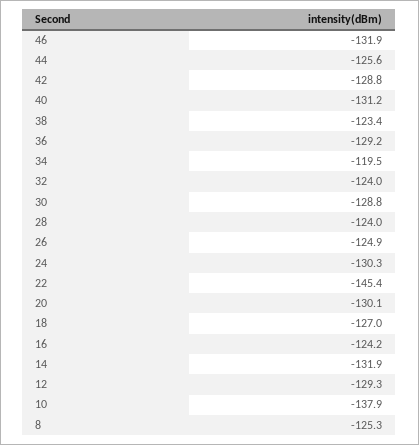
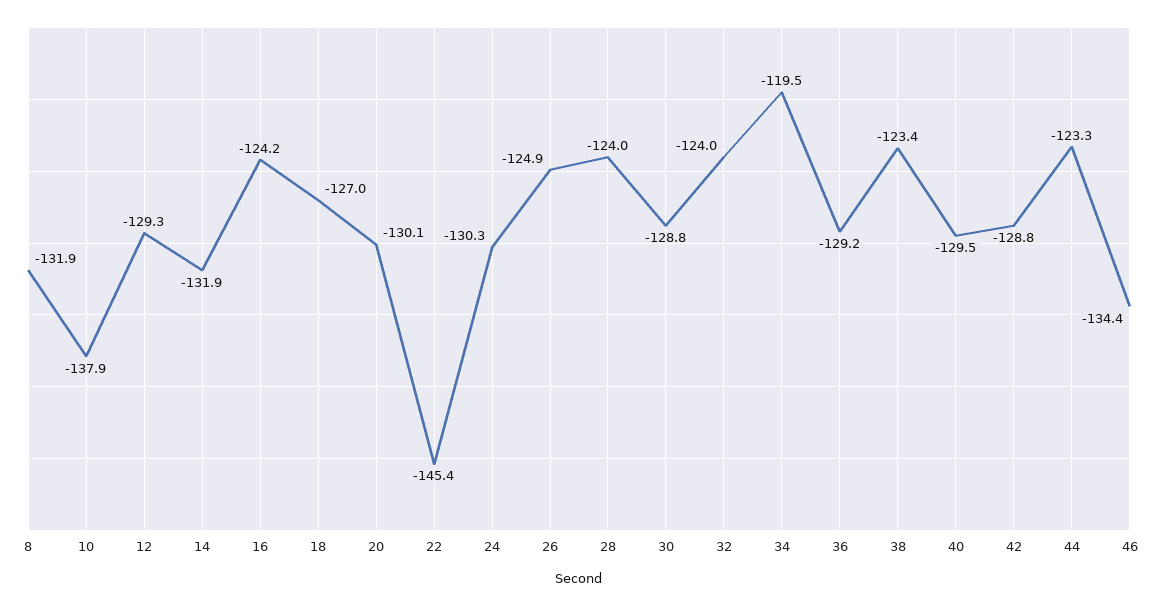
46: -131.9 -> -134.4
44: -125.6 -> -123.3
40: -131.2 -> -129.5
8: -125.3 -> -131.9

